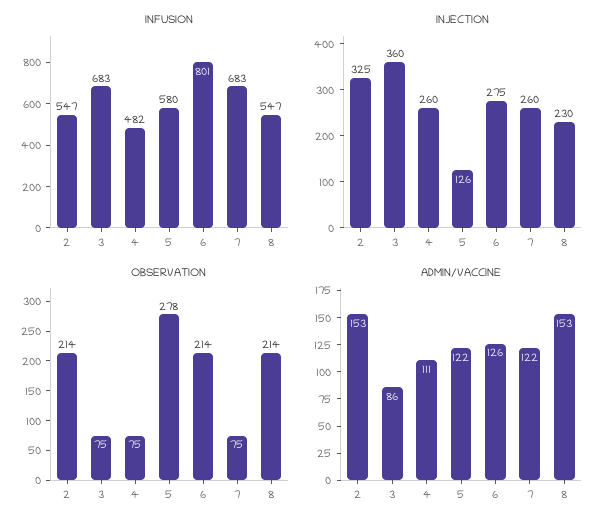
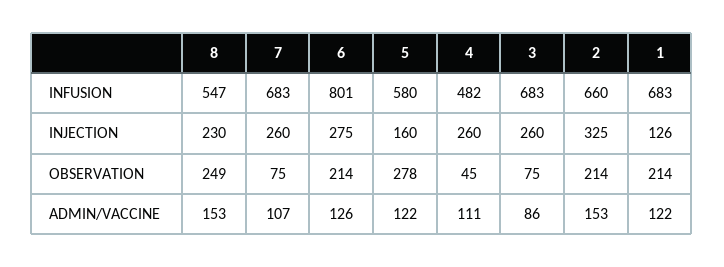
INFUSION, 2: 547 -> 660
INJECTION, 3: 360 -> 260
INJECTION, 5: 126 -> 160
OBSERVATION, 4: 75 -> 45
OBSERVATION, 8: 214 -> 249
ADMIN/VACCINE, 7: 122 -> 107
INFUSION, 1: none -> 683
INJECTION, 1: none -> 126
OBSERVATION, 1: none -> 214
ADMIN/VACCINE, 1: none -> 122

